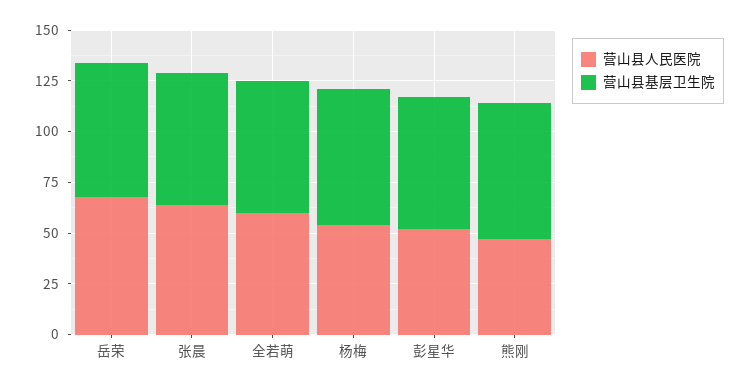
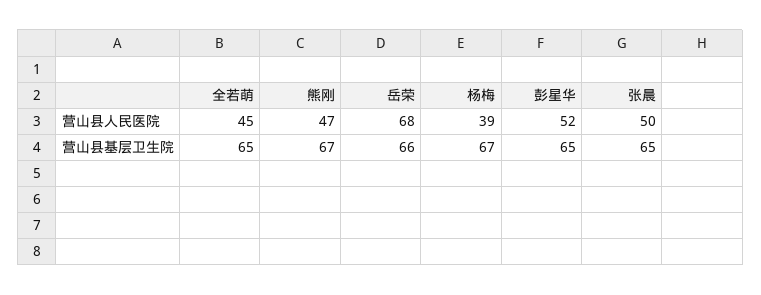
营山县人民医院, 张晨: 65 -> 50
营山县人民医院, 全若萌: 60 -> 45
营山县人民医院, 杨梅: 55 -> 39

